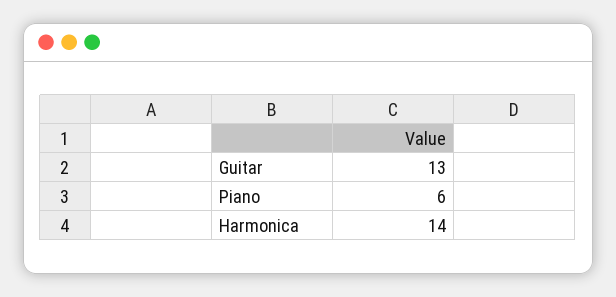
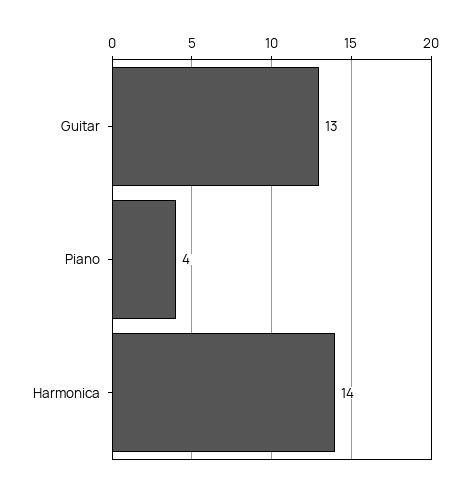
Piano: 6 -> 4

